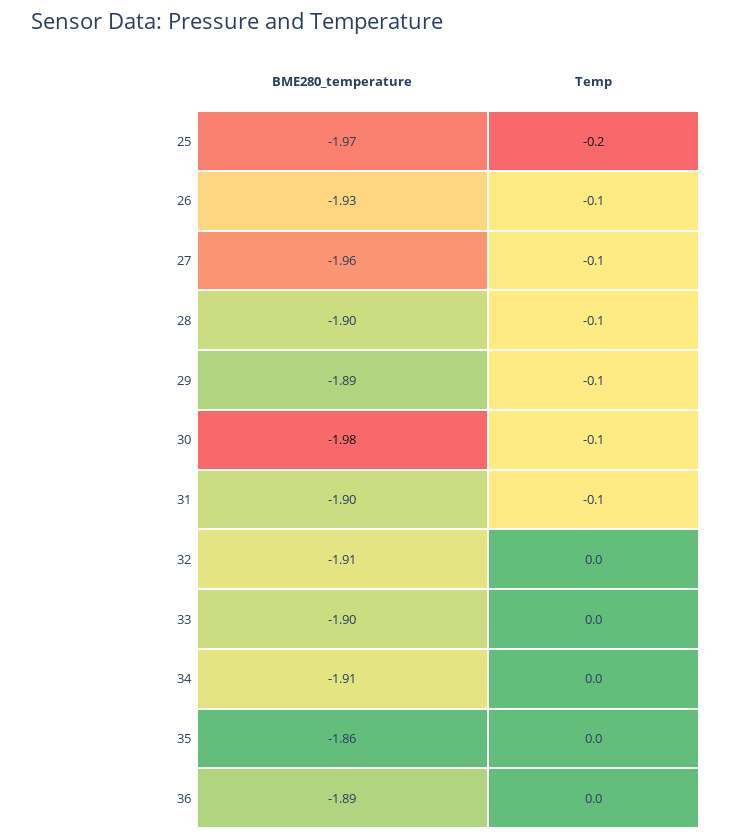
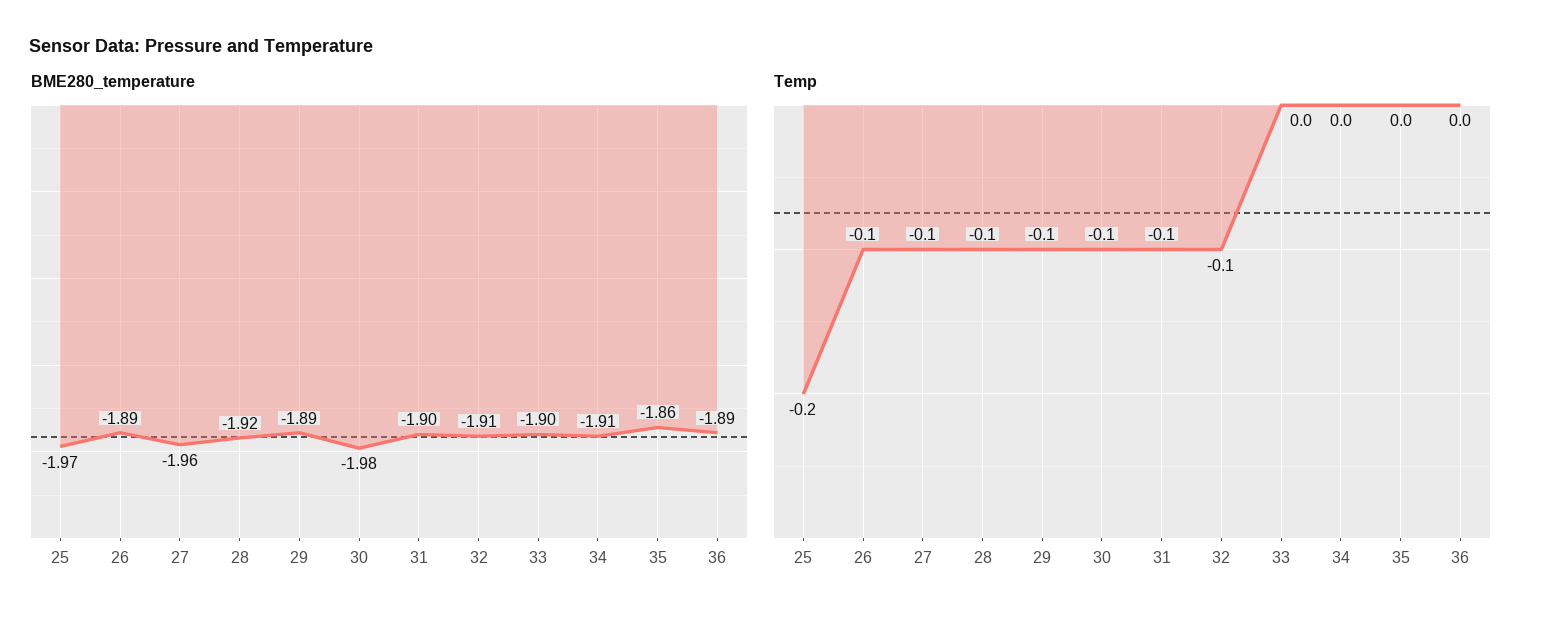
BME280_temperature, 26: -1.93 -> -1.89
BME280_temperature, 28: -1.9 -> -1.92
Temp, 32: 0 -> -0.1

